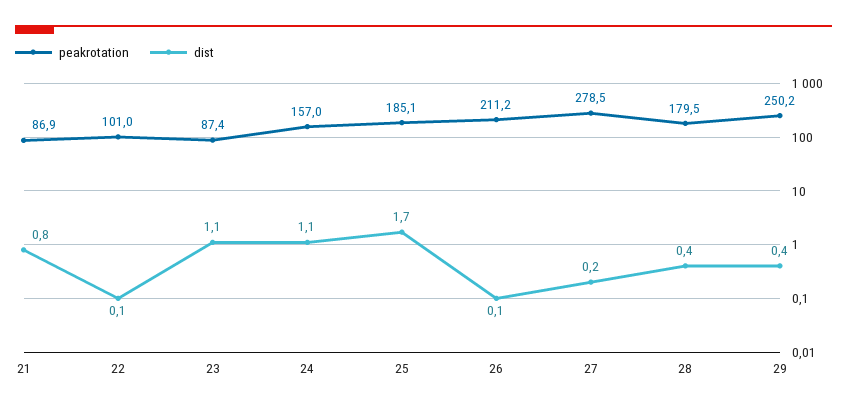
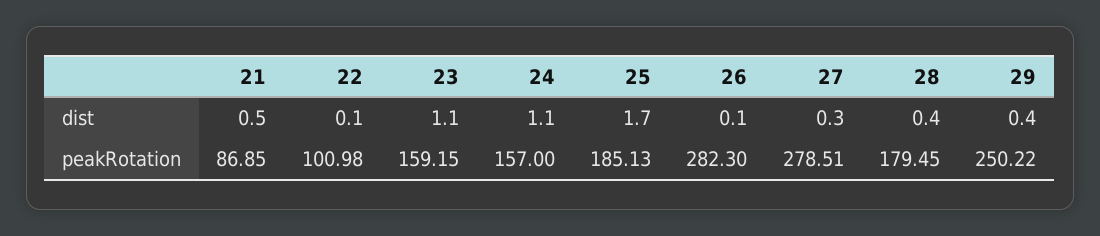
dist, 21: 0.8 -> 0.5
peakrotation, 23: 87.4 -> 159.15
peakrotation, 26: 211.2 -> 282.3
dist, 27: 0.2 -> 0.3

